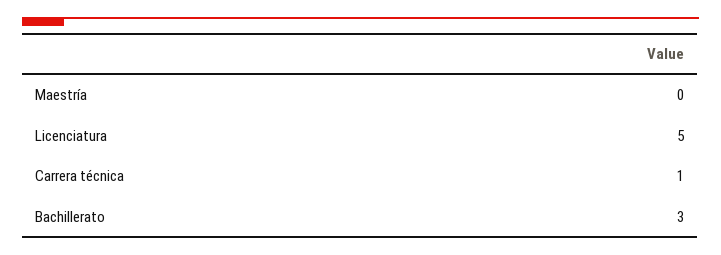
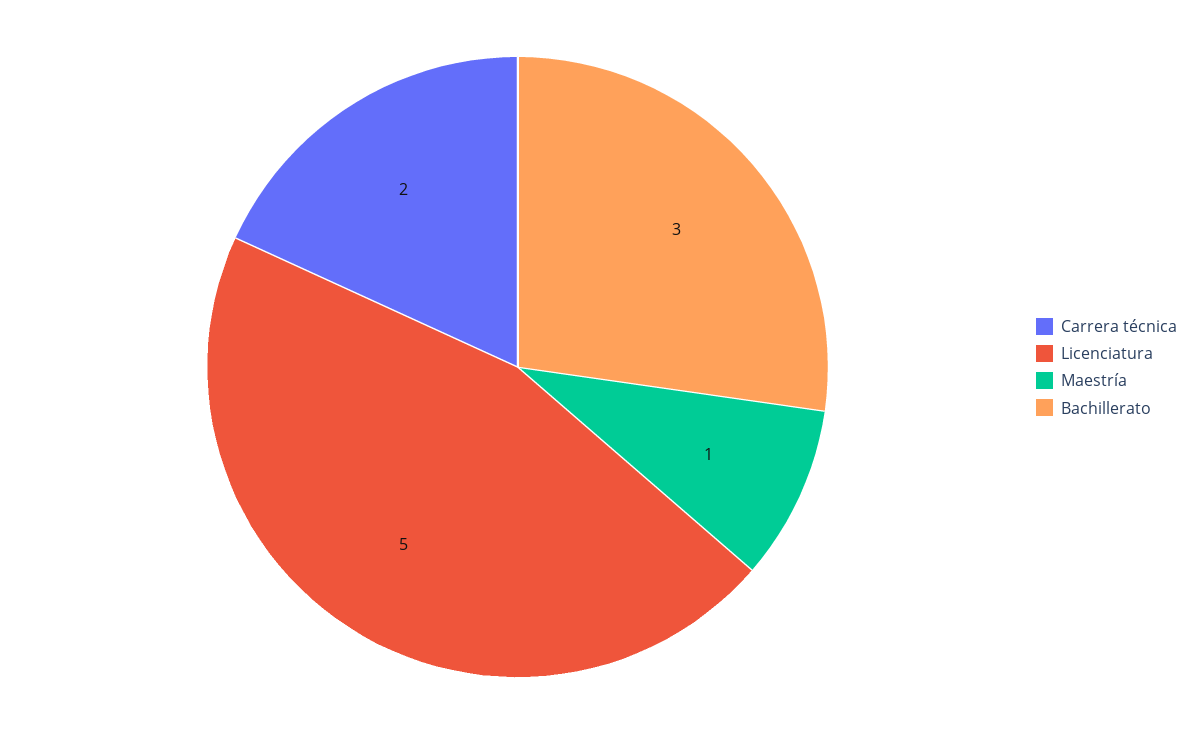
Maestría: 0 -> 1
Carrera técnica: 1 -> 2

